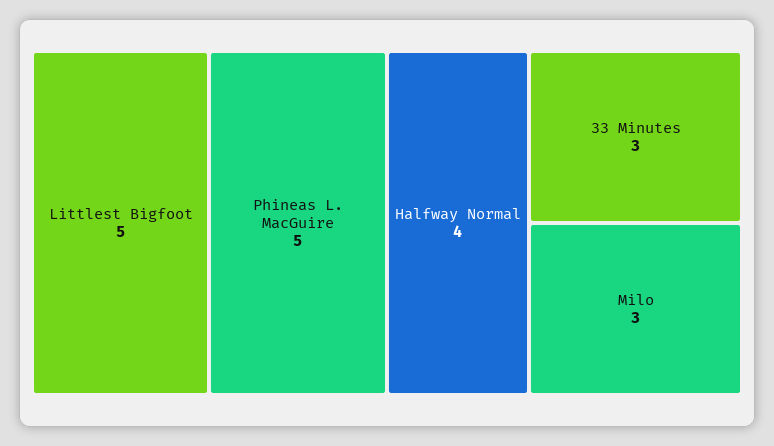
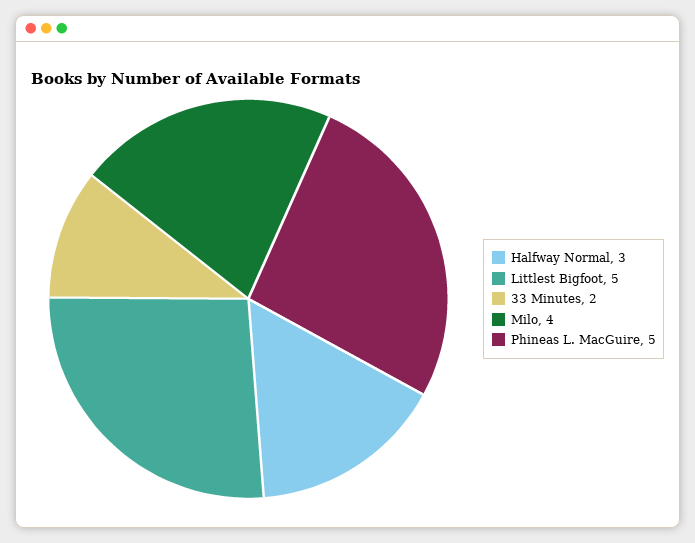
Halfway Normal: 4 -> 3
33 Minutes: 3 -> 2
Milo: 3 -> 4

